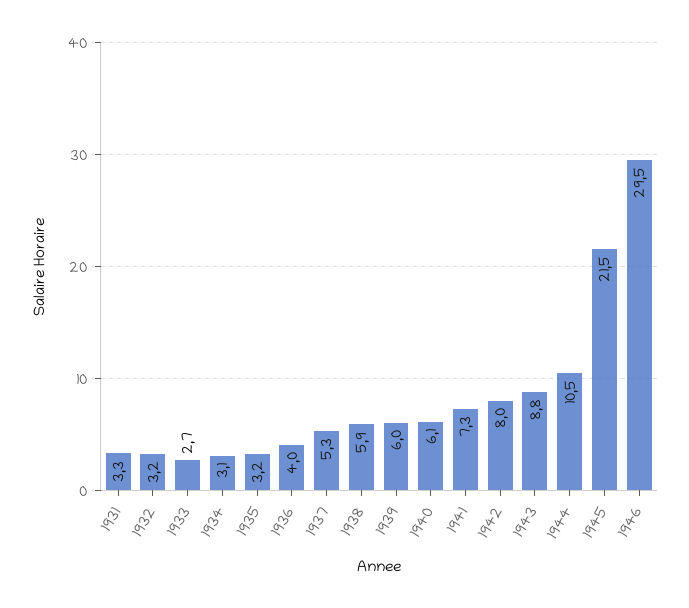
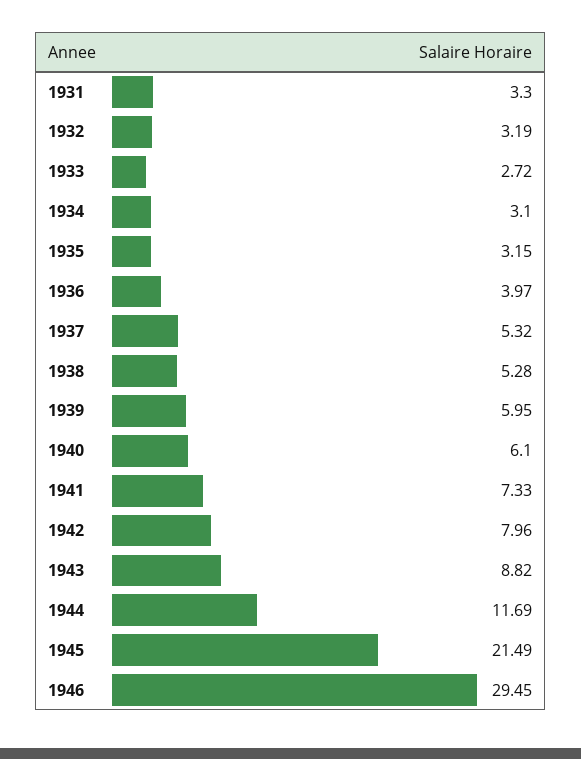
1938: 5.9 -> 5.28
1944: 10.5 -> 11.69

